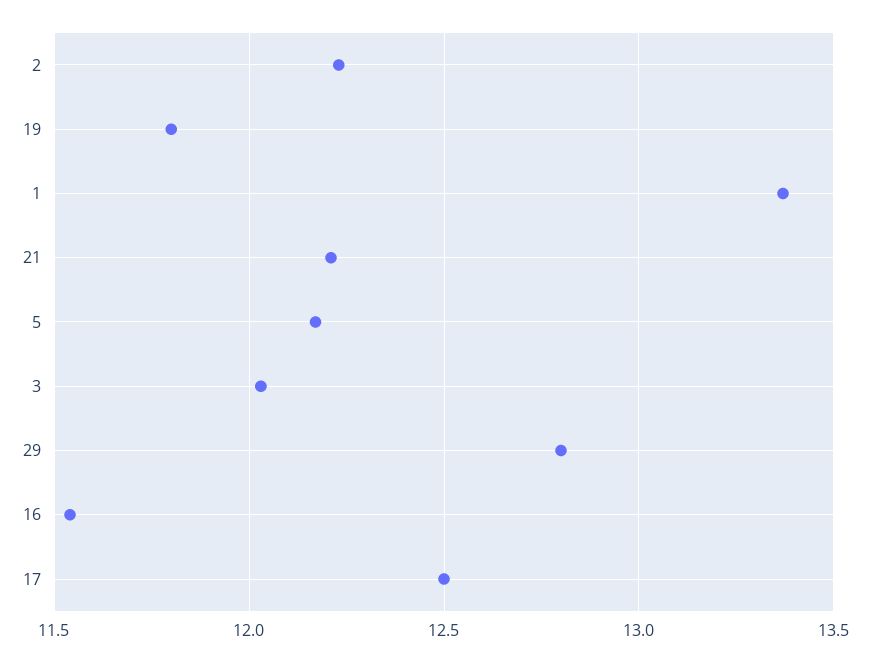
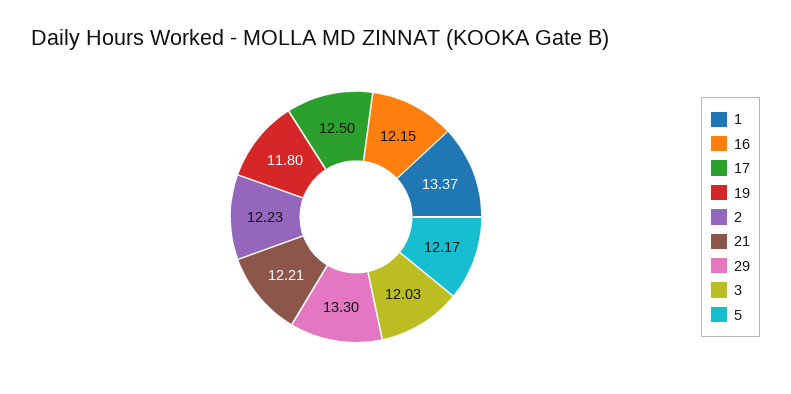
29: 12.8 -> 13.3
16: 11.55 -> 12.15

